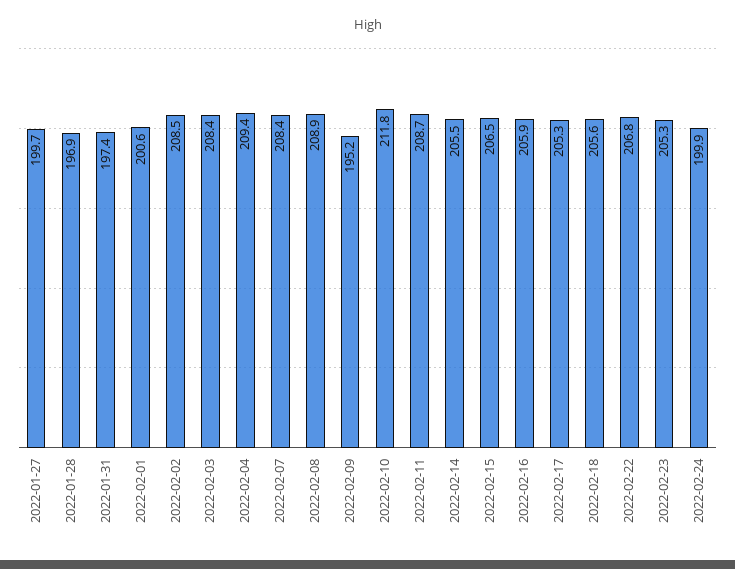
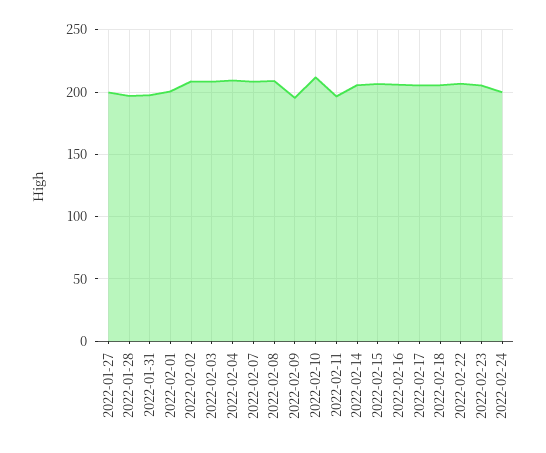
2022-02-11: 208.7 -> 195

